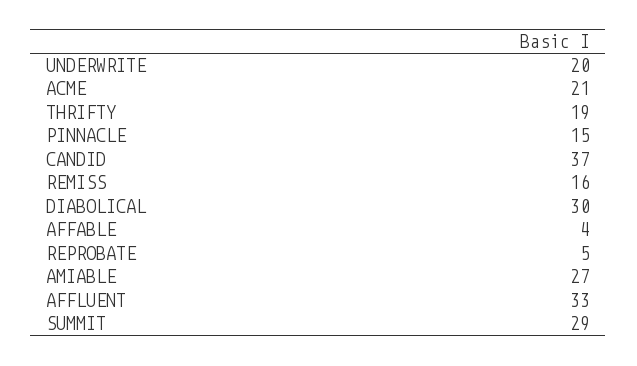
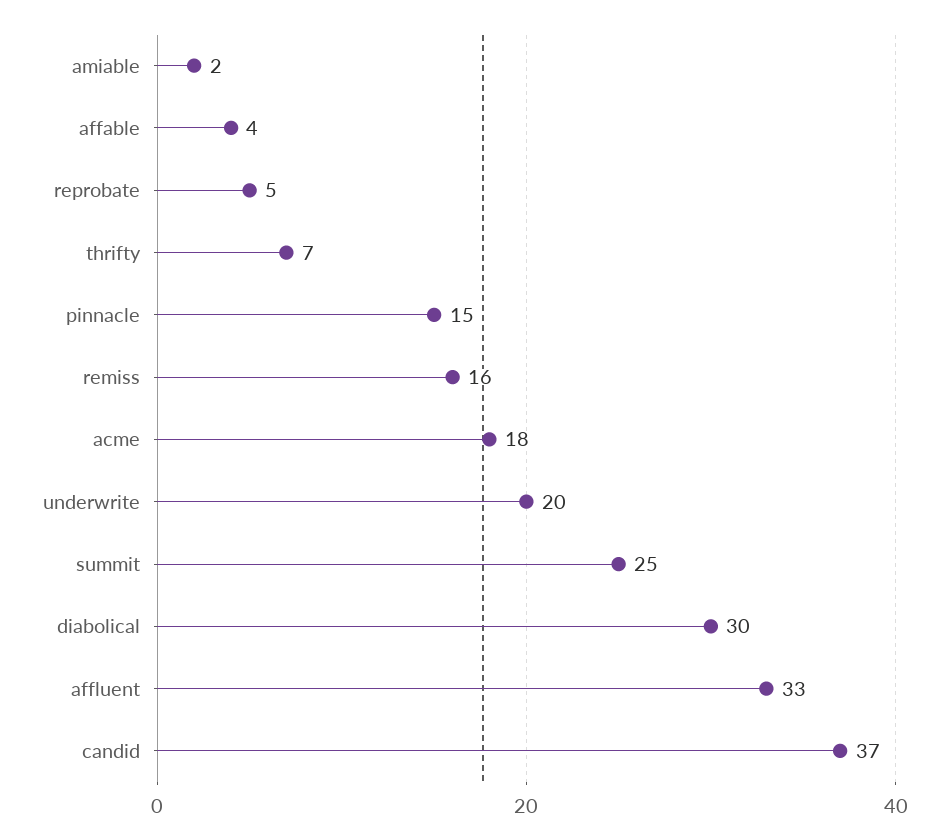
ACME: 21 -> 18
THRIFTY: 19 -> 7
AMIABLE: 27 -> 2
SUMMIT: 29 -> 25

